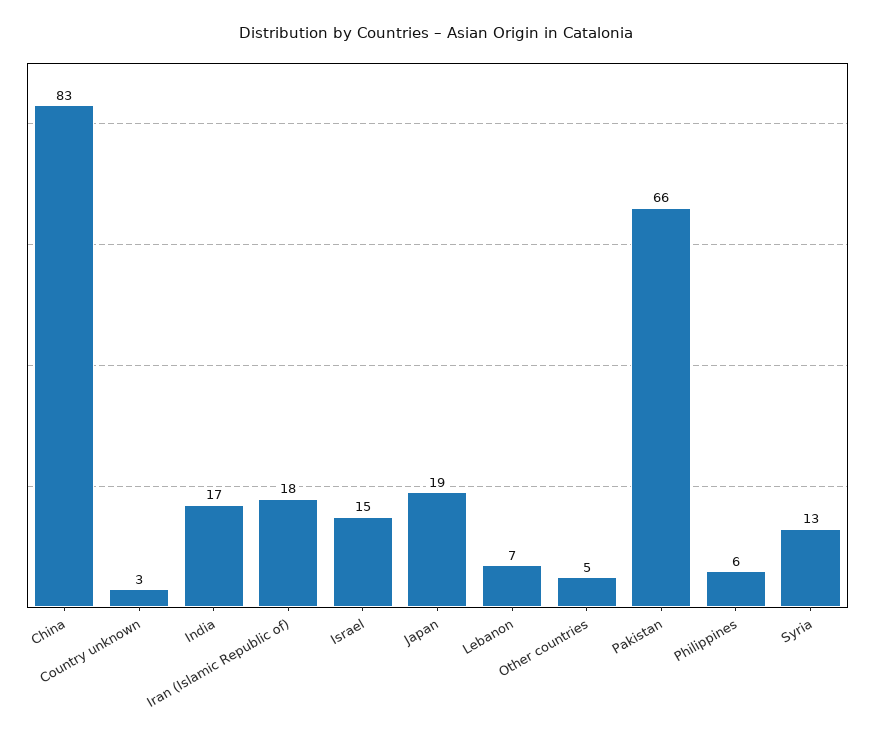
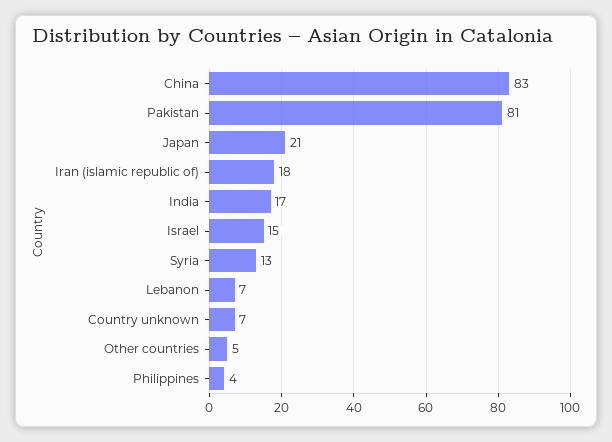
Country unknown: 3 -> 7
Japan: 19 -> 21
Pakistan: 66 -> 81
Philippines: 6 -> 4

